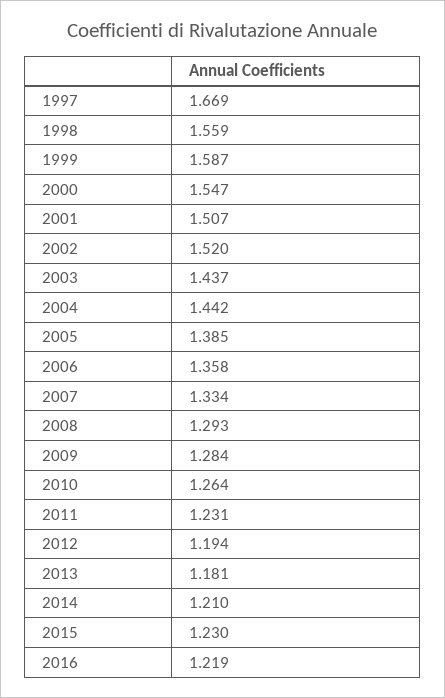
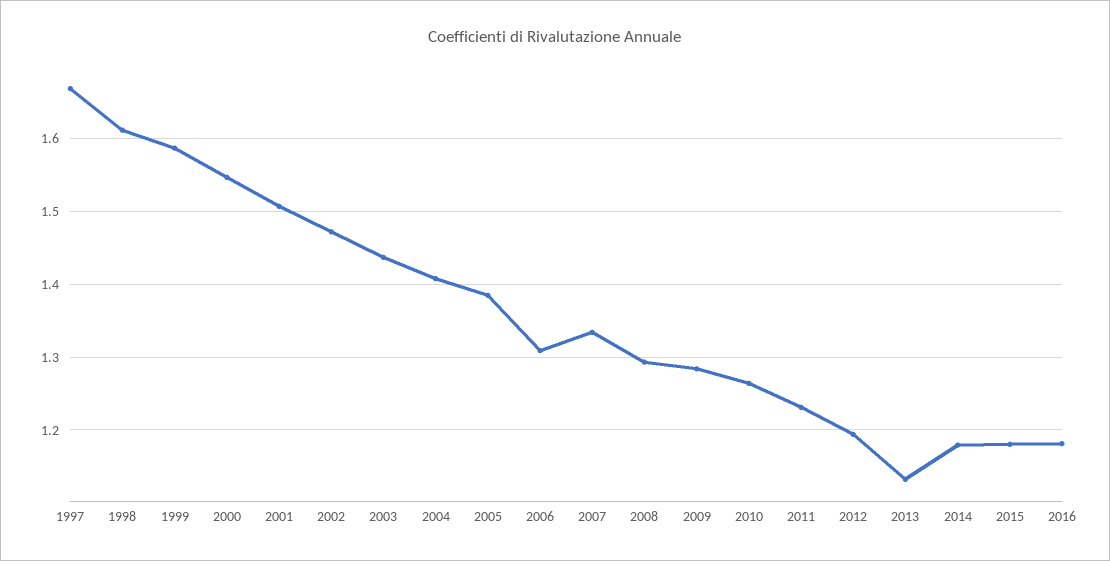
1998: 1.559 -> 1.61
2002: 1.52 -> 1.47
2004: 1.442 -> 1.41
2006: 1.358 -> 1.31
2013: 1.181 -> 1.13
2014: 1.21 -> 1.18
2015: 1.23 -> 1.18
2016: 1.219 -> 1.18

